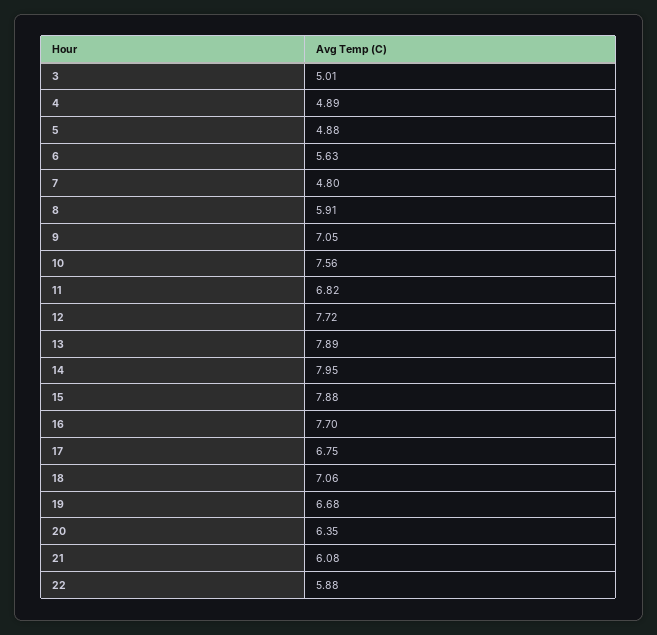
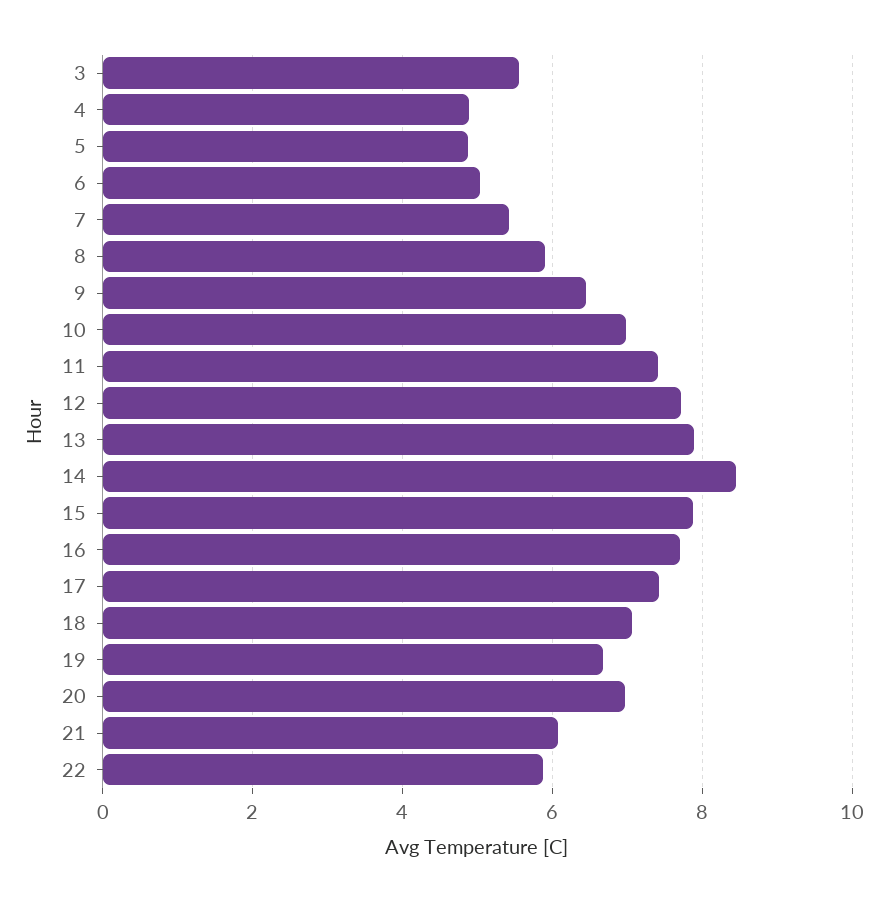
3: 5.01 -> 5.6
6: 5.63 -> 5
7: 4.8 -> 5.4
9: 7.05 -> 6.4
10: 7.56 -> 7
11: 6.82 -> 7.4
14: 7.95 -> 8.4
17: 6.75 -> 7.4
20: 6.35 -> 7

